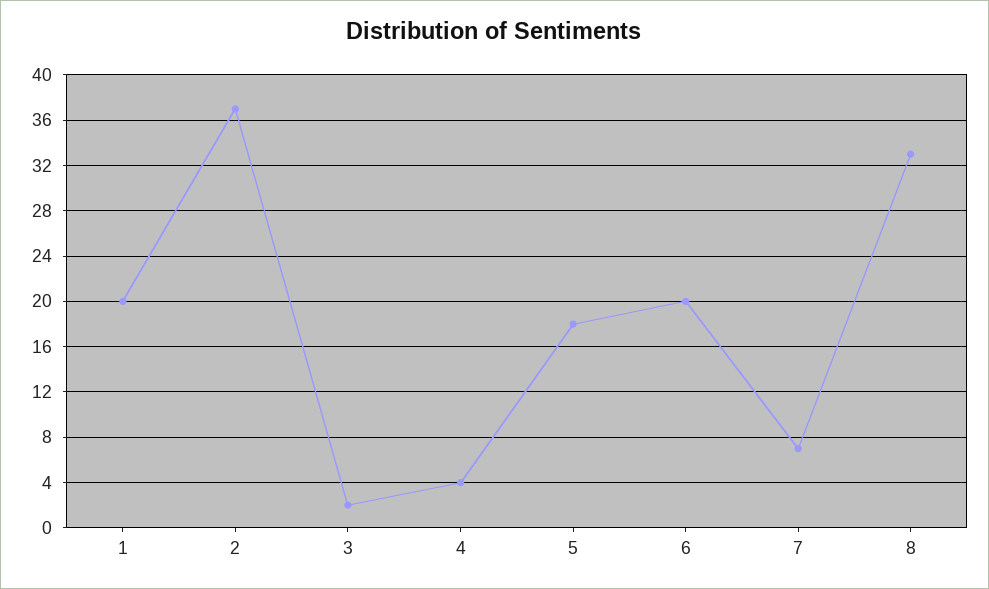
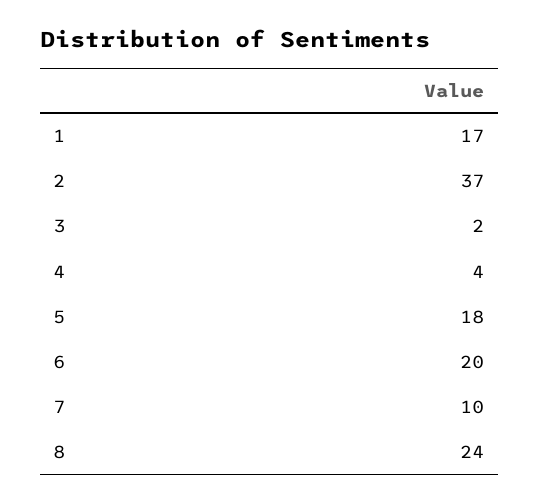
1: 20 -> 17
7: 7 -> 10
8: 33 -> 24

